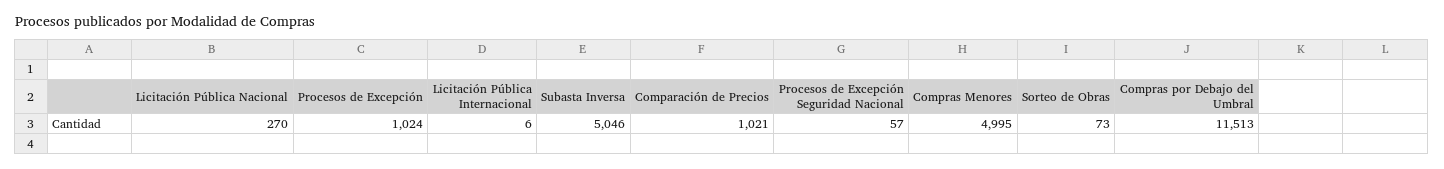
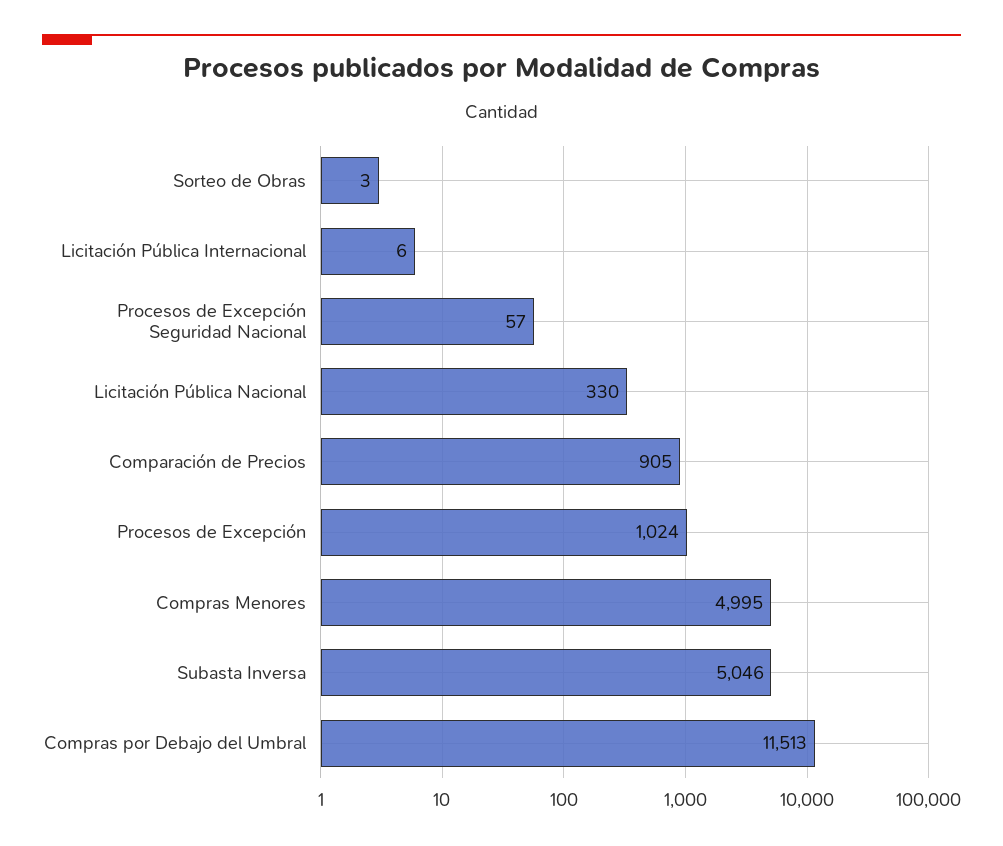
Licitación Pública Nacional: 270 -> 330
Comparación de Precios: 1021 -> 905
Sorteo de Obras: 73 -> 3

